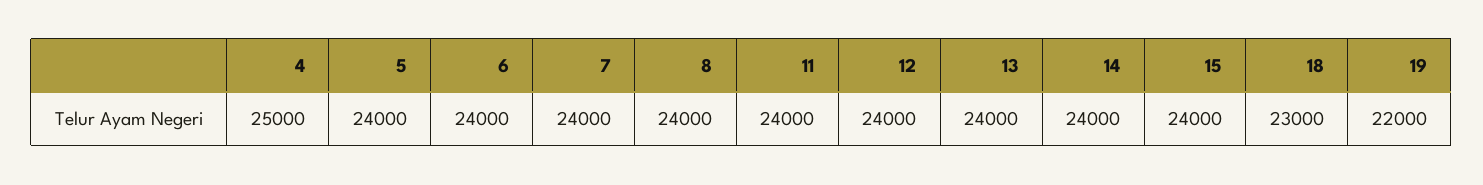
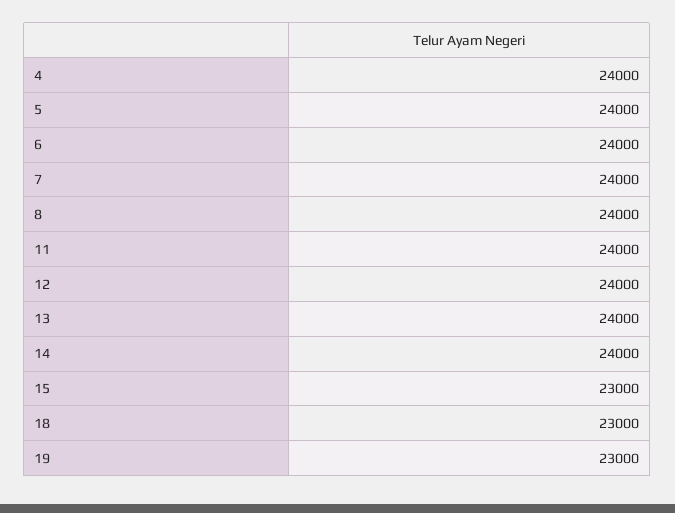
4: 25000 -> 24000
15: 24000 -> 23000
19: 22000 -> 23000

